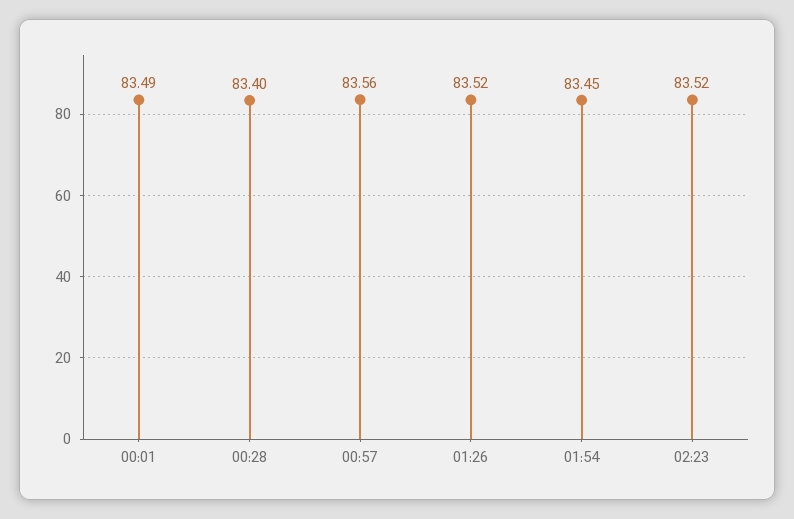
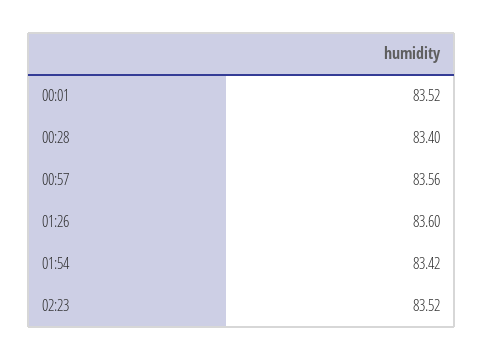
00:01: 83.49 -> 83.52
01:26: 83.52 -> 83.6
01:54: 83.45 -> 83.42

